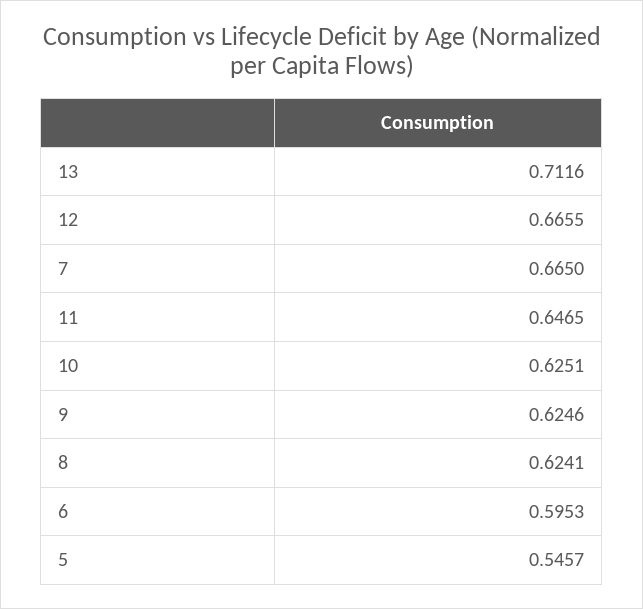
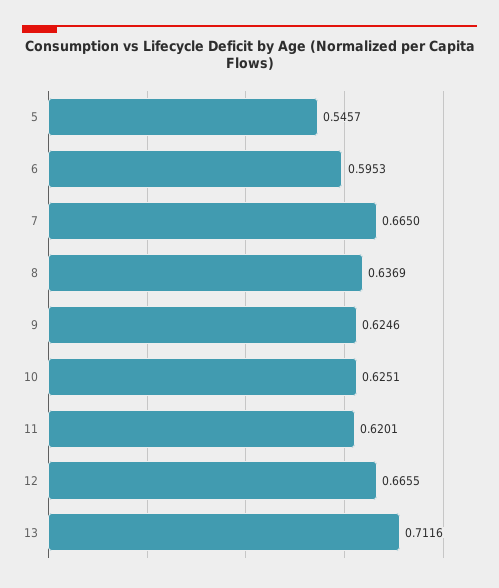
11: 0.6465 -> 0.6201
8: 0.6241 -> 0.6369

